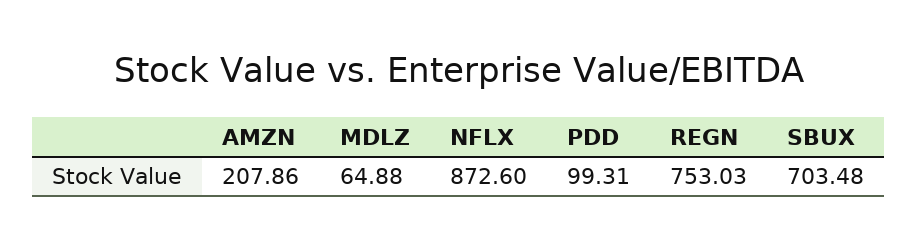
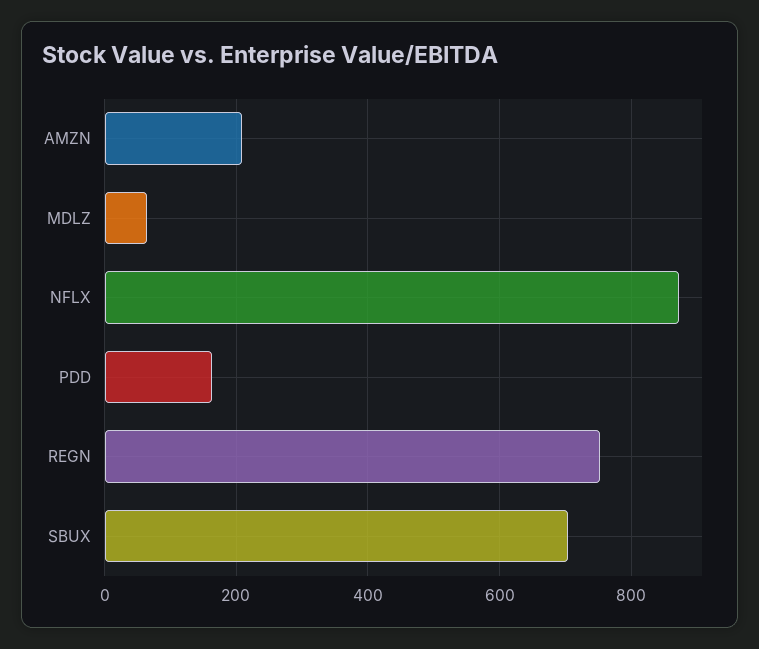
PDD: 99.31 -> 160

